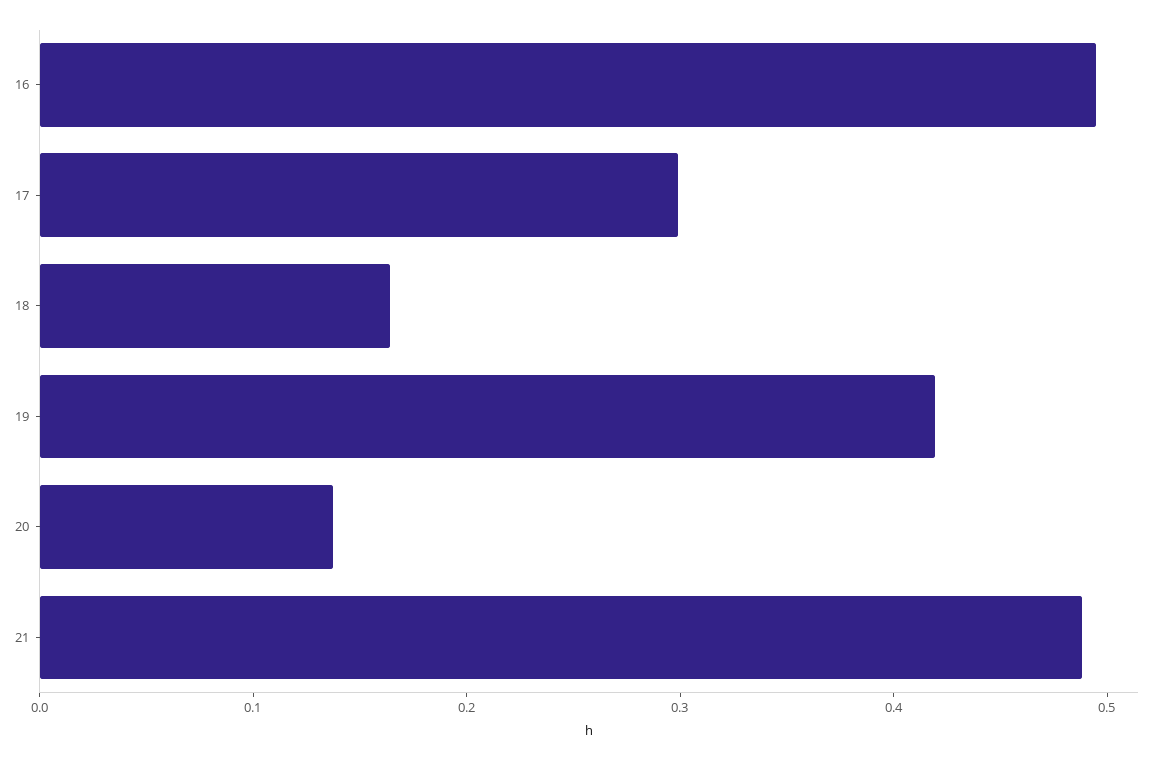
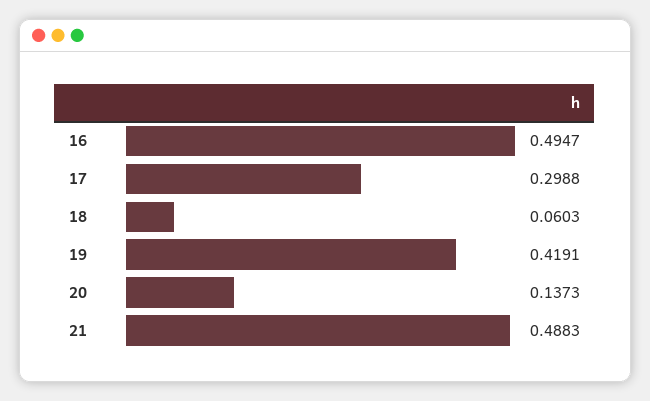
18: 0.16 -> 0.0603

